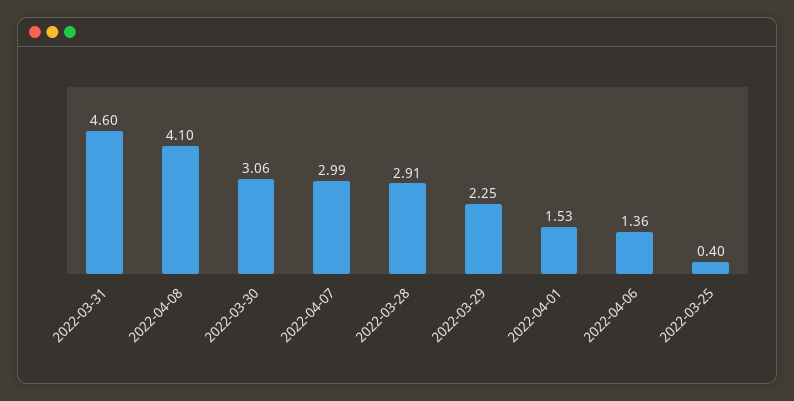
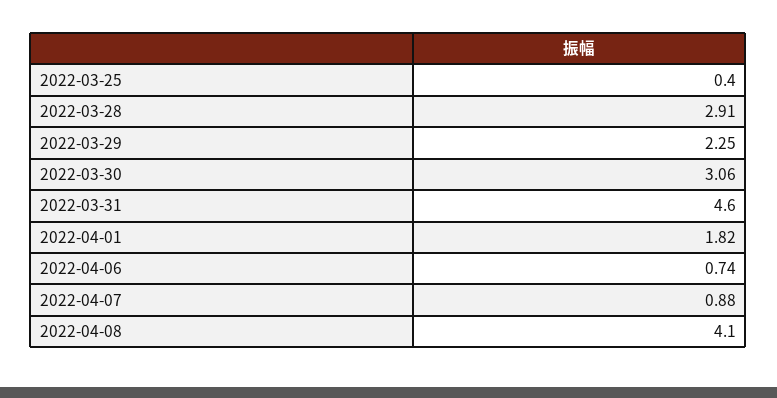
2022-04-07: 2.99 -> 0.88
2022-04-01: 1.53 -> 1.82
2022-04-06: 1.36 -> 0.74

